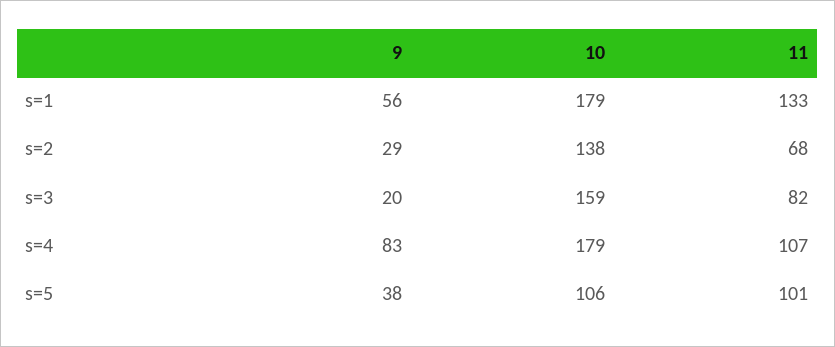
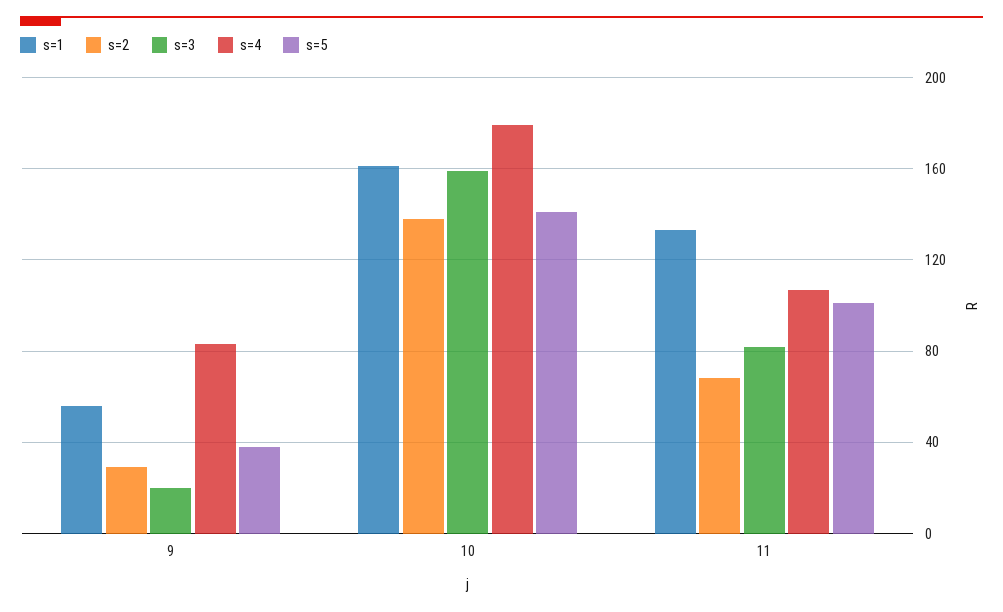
s=1, 10: 179 -> 160
s=5, 10: 106 -> 140

